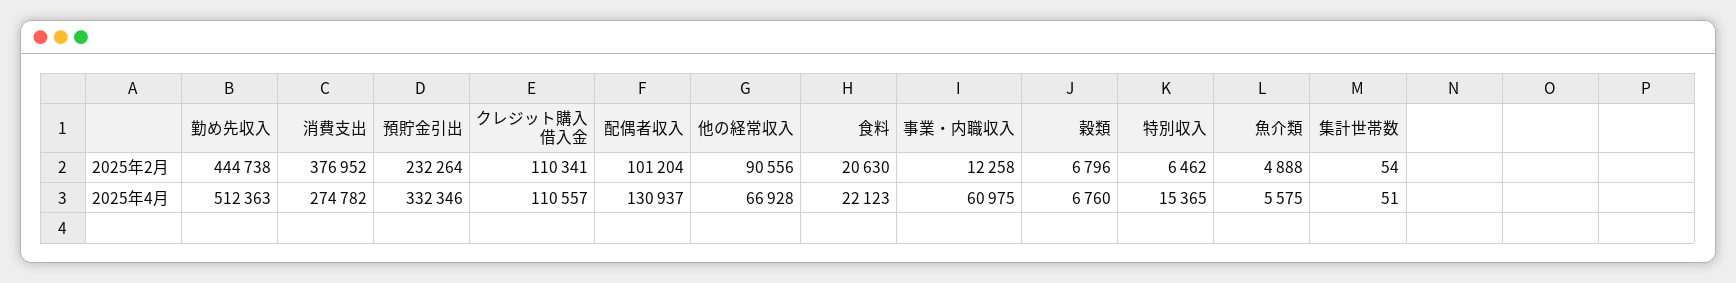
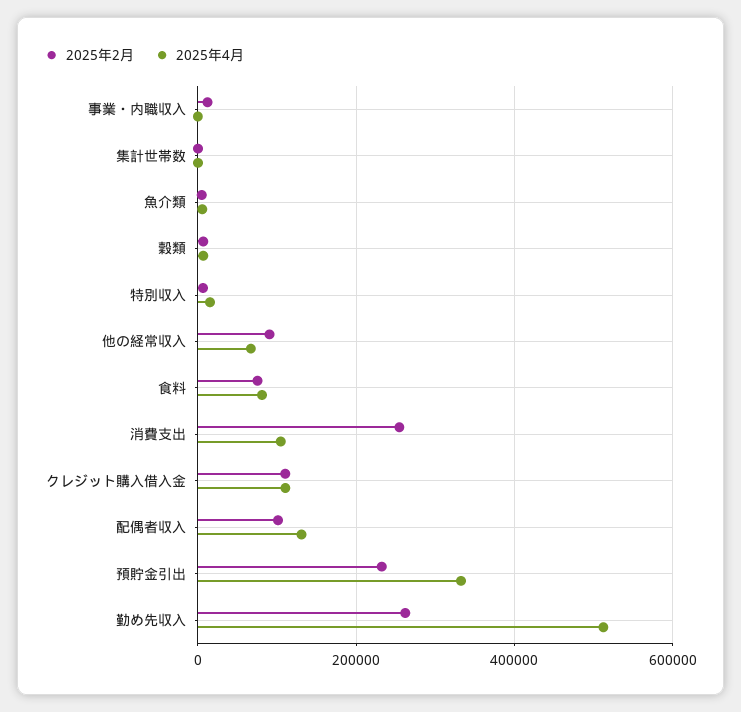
2025年2月, 勤め先収入: 444738 -> 260000
2025年2月, 消費支出: 376952 -> 260000
2025年2月, 食料: 20630 -> 80000
2025年4月, 消費支出: 274782 -> 100000
2025年4月, 食料: 22123 -> 80000
2025年4月, 事業・内職収入: 60975 -> 0

